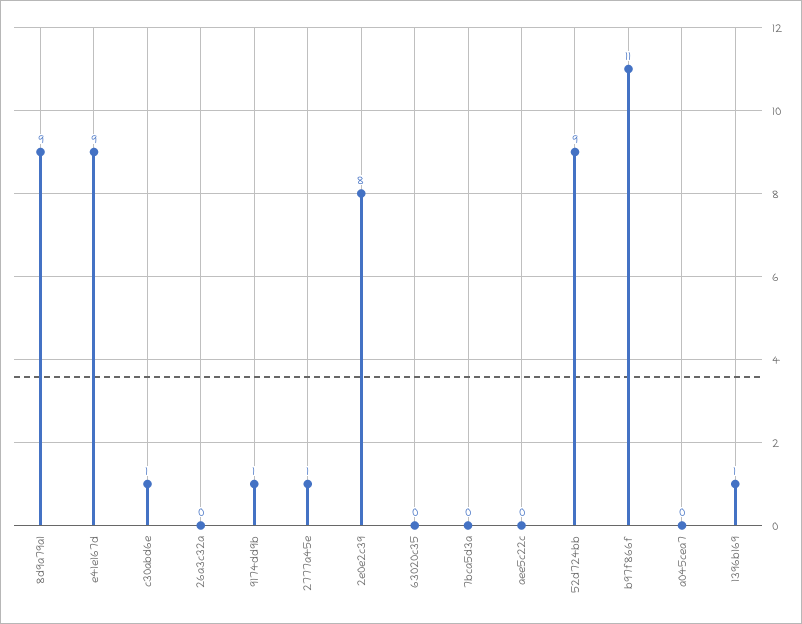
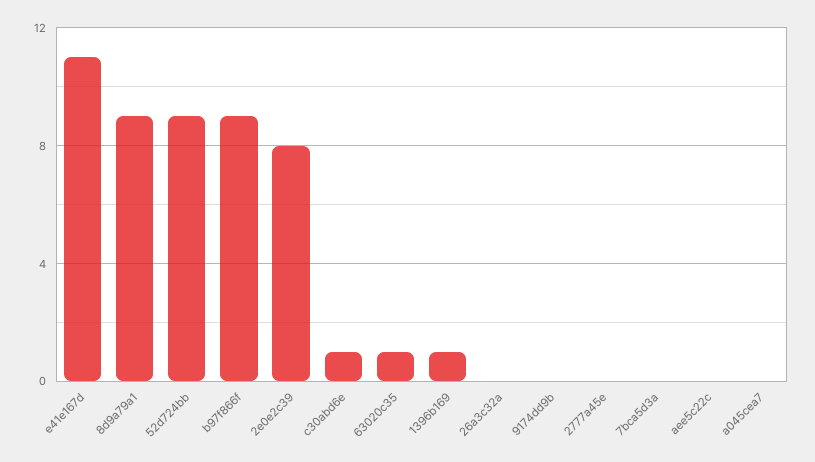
e41e167d: 9 -> 11
9174dd9b: 1 -> 0
2777a45e: 1 -> 0
63020c35: 0 -> 1
b97f866f: 11 -> 9

